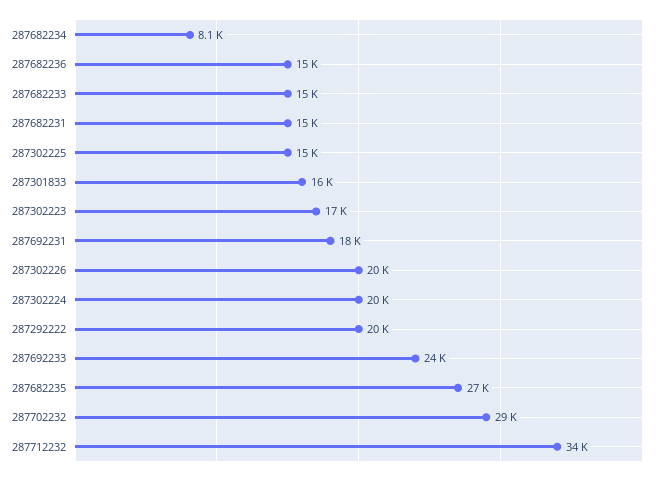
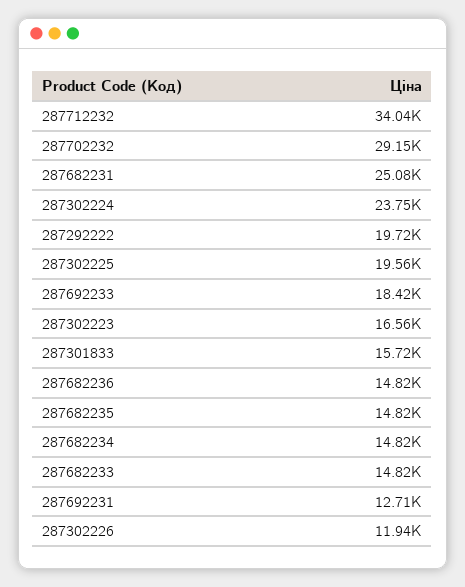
287682234: 8100 -> 14820
287682231: 15000 -> 25080
287302225: 15000 -> 19560
287692231: 18000 -> 12710
287302226: 20000 -> 11940
287302224: 20000 -> 23750
287692233: 24000 -> 18420
287682235: 27000 -> 14820

